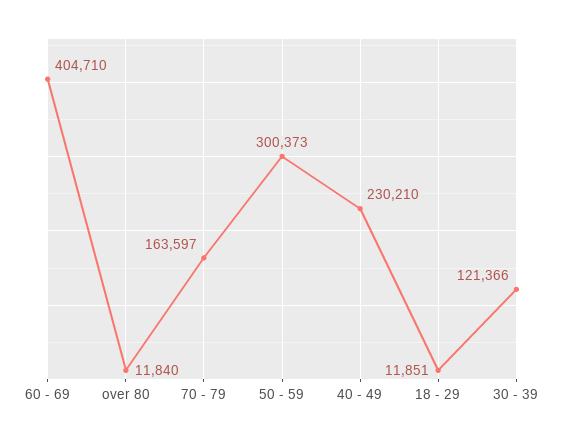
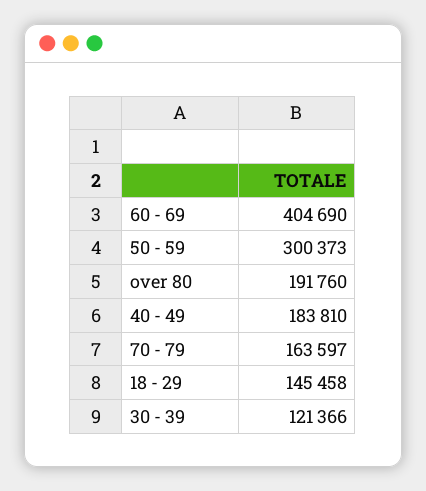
60 - 69: 404710 -> 404690
over 80: 11840 -> 191760
40 - 49: 230210 -> 183810
18 - 29: 11851 -> 145458

